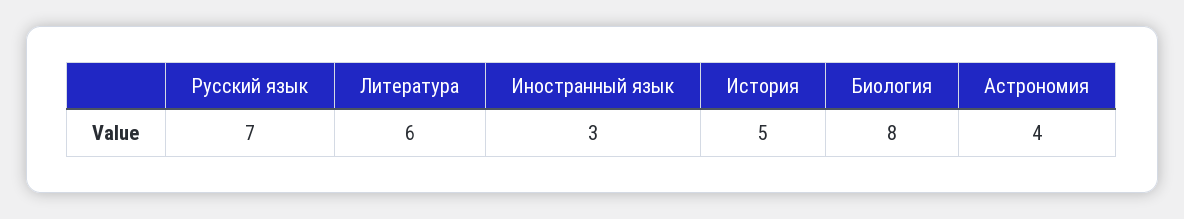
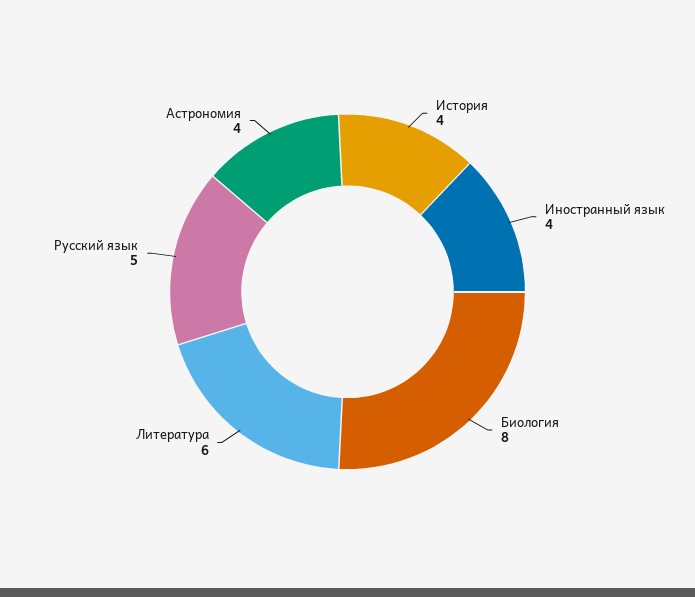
Русский язык: 7 -> 5
Иностранный язык: 3 -> 4
История: 5 -> 4

